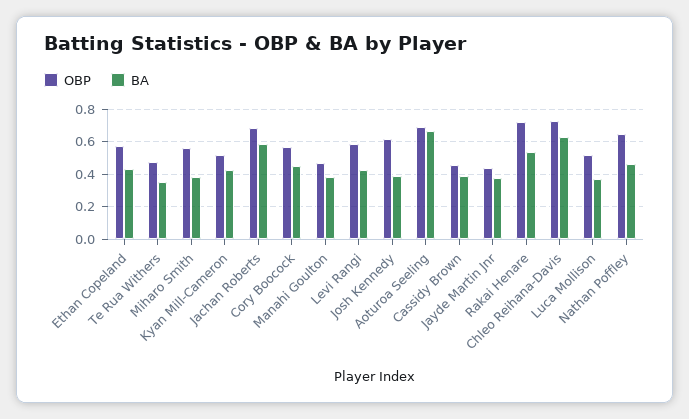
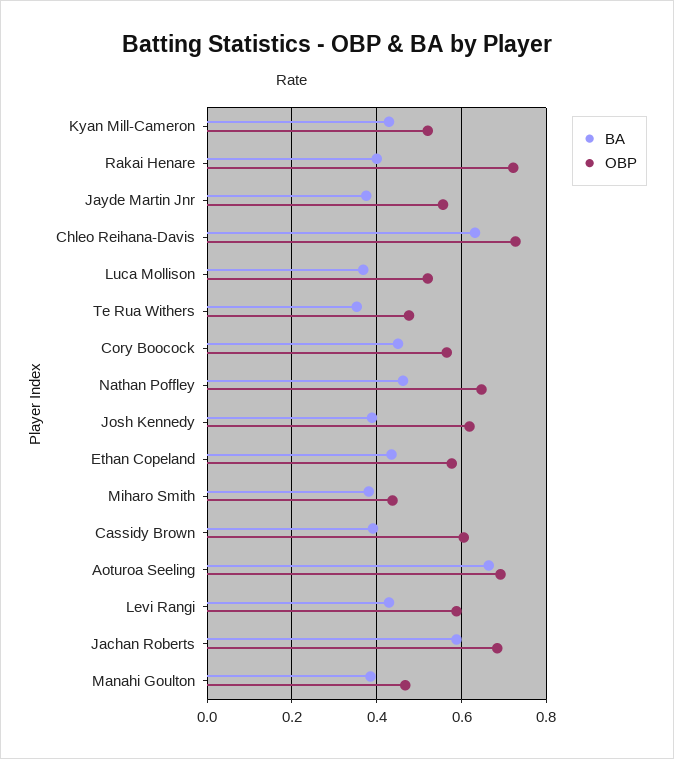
OBP, Miharo Smith: 0.55 -> 0.44
OBP, Cassidy Brown: 0.45 -> 0.6
OBP, Jayde Martin Jnr: 0.45 -> 0.56
BA, Rakai Henare: 0.55 -> 0.4

